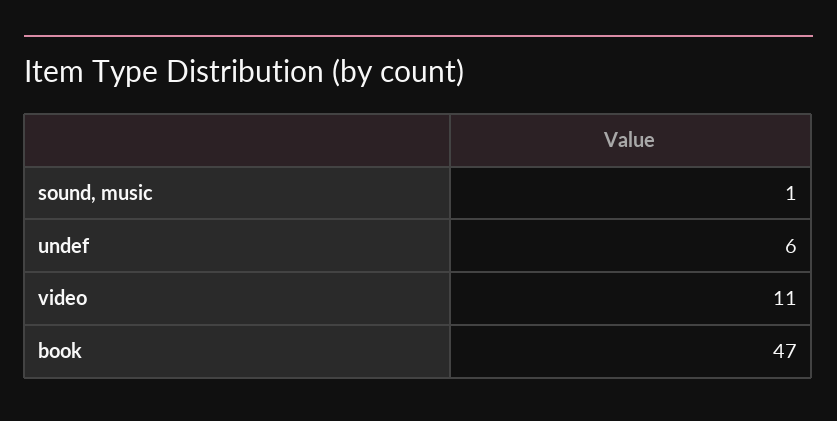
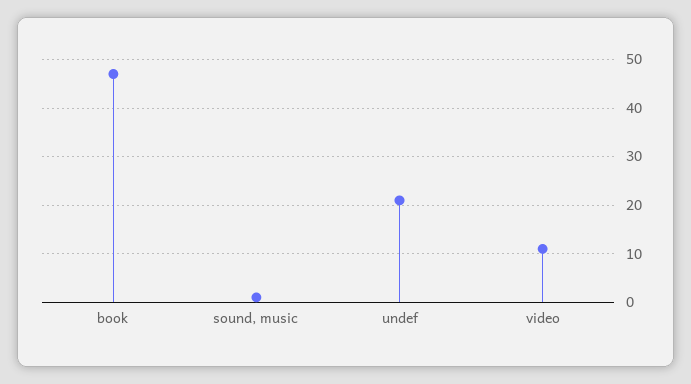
undef: 6 -> 20

